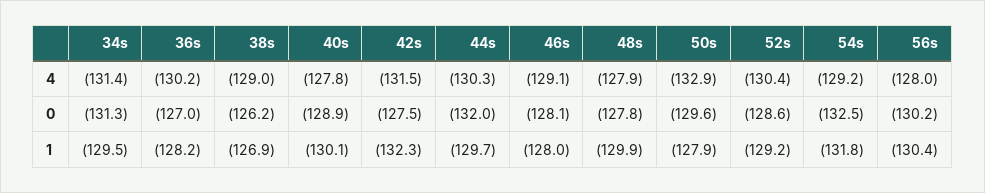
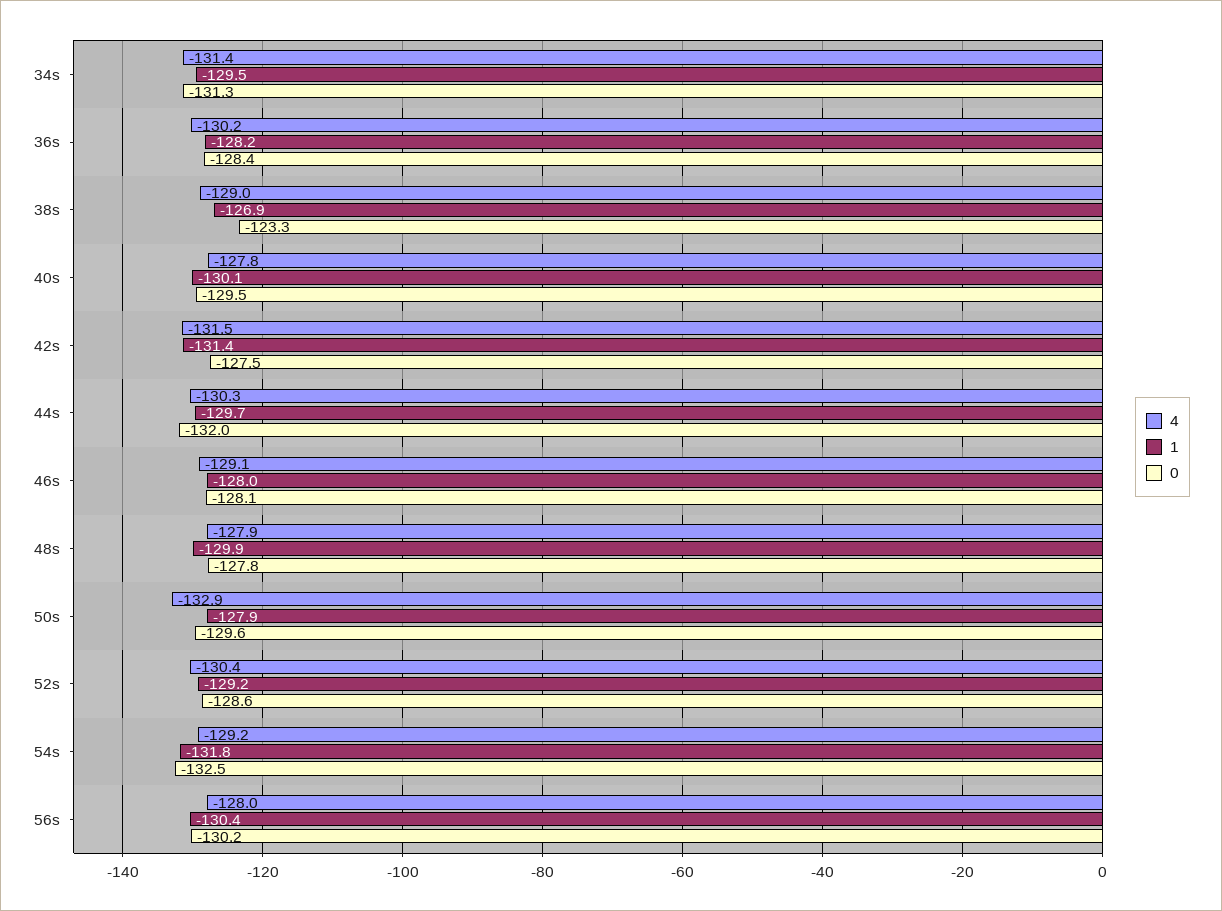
0, 36s: -127 -> -128.4
0, 38s: -126.2 -> -123.3
0, 40s: -128.9 -> -129.5
1, 42s: -132.3 -> -131.4

